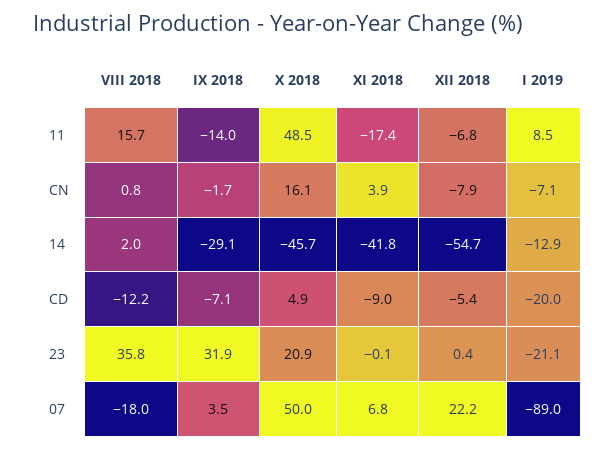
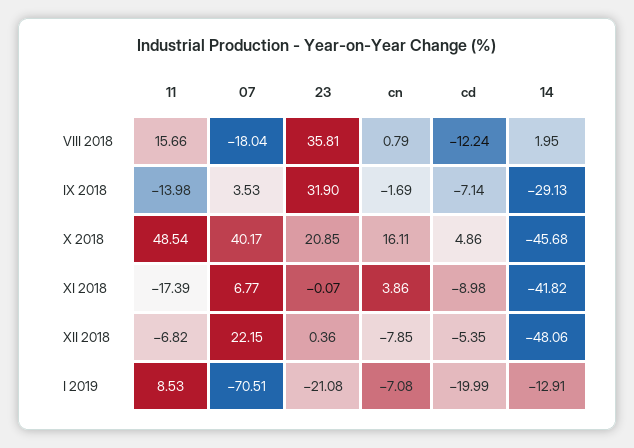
XII 2018, 14: -54.7 -> -48.06
X 2018, 07: 50 -> 40.17
I 2019, 07: -89 -> -70.51

